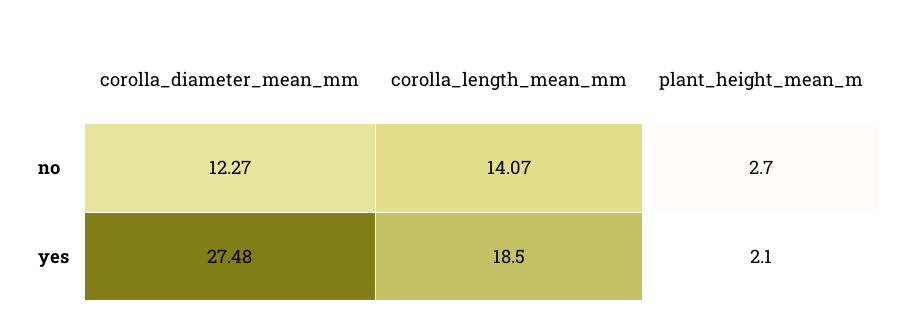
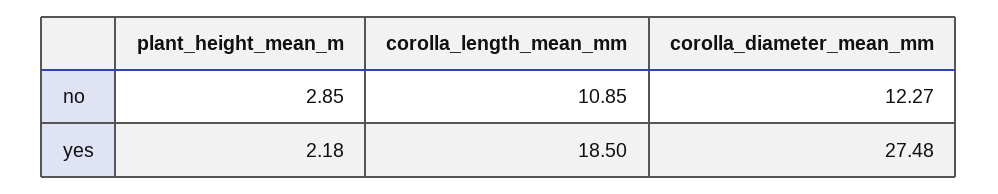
corolla_length_mean_mm, no: 14.07 -> 10.85
plant_height_mean_m, no: 2.7 -> 2.85
plant_height_mean_m, yes: 2.1 -> 2.18

